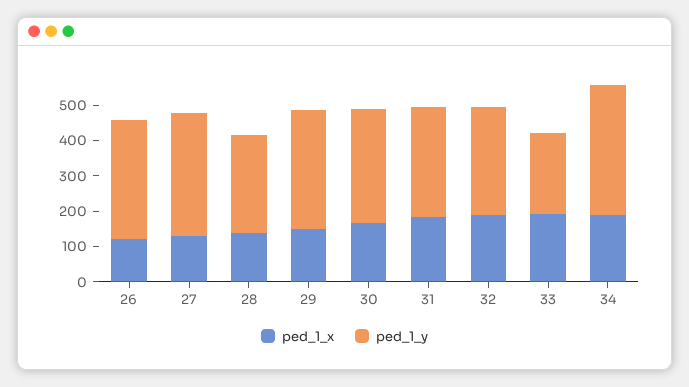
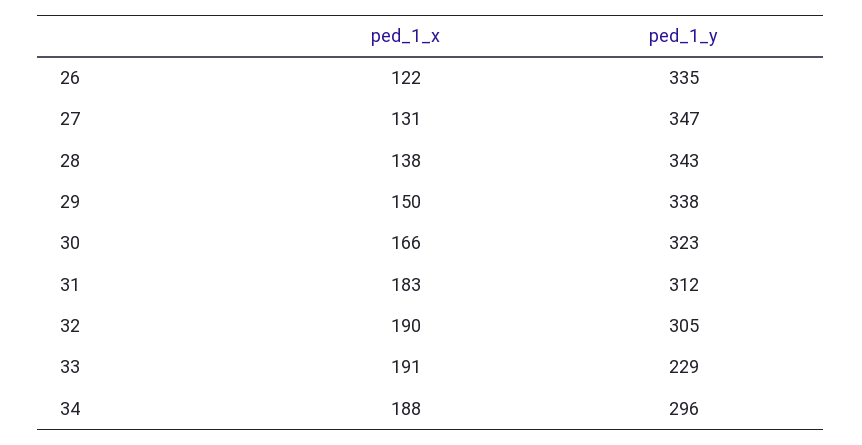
ped_1_y, 28: 275 -> 343
ped_1_y, 34: 375 -> 296

